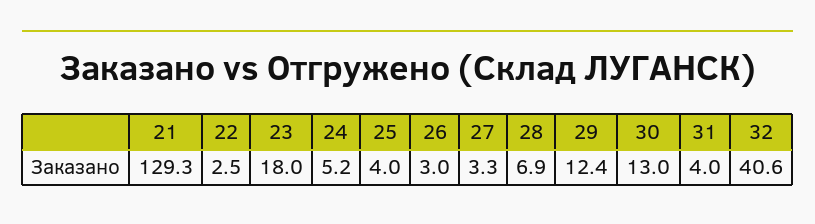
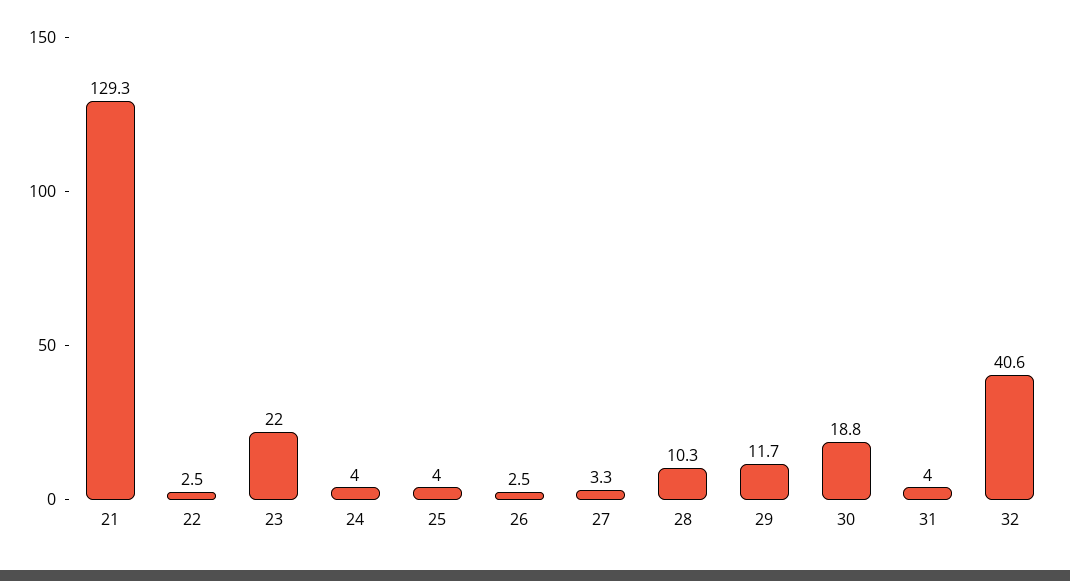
23: 18 -> 22
24: 5.2 -> 4
26: 3 -> 2.5
28: 6.9 -> 10.3
29: 12.4 -> 11.7
30: 13 -> 18.8

